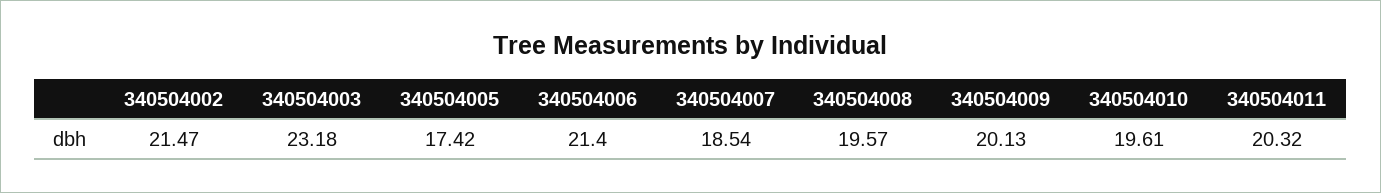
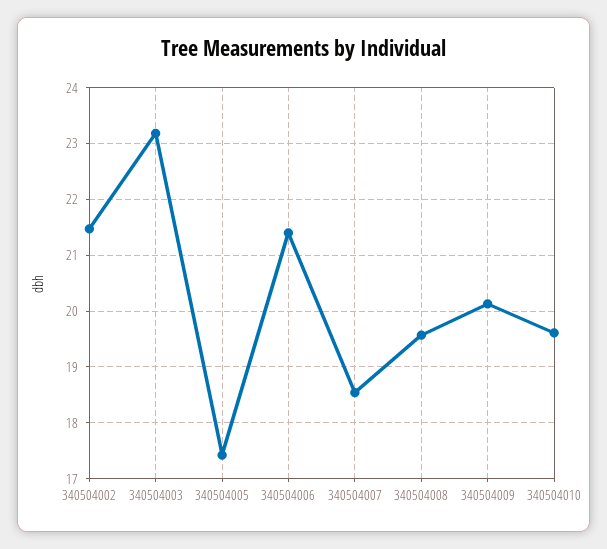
340504011: 20.32 -> none

